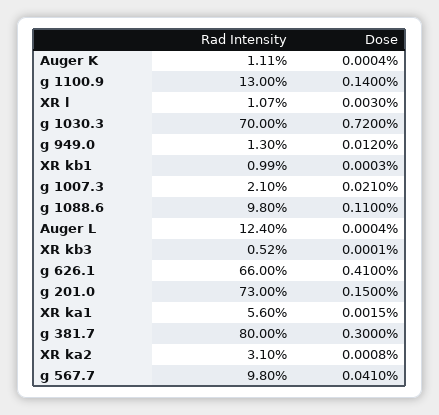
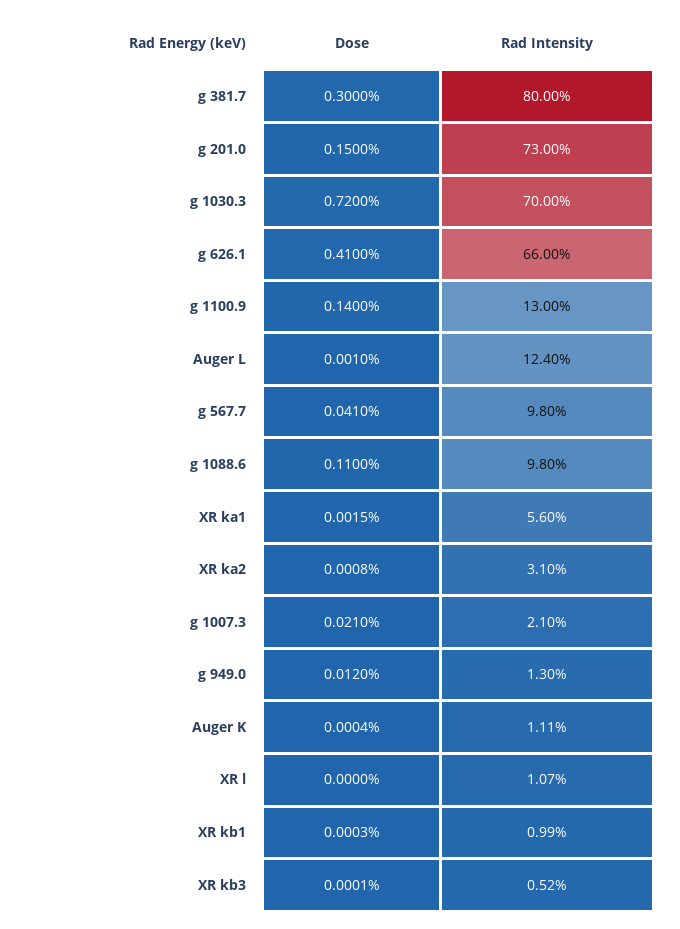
Dose, XR l: 0.003 -> 0
Dose, Auger L: 0.0004 -> 0.001

